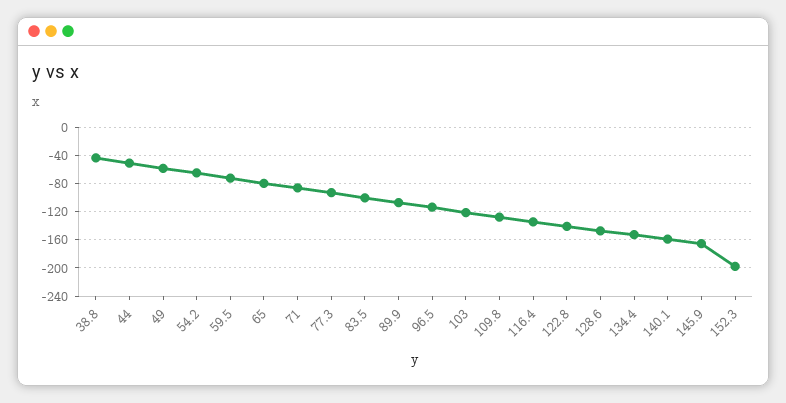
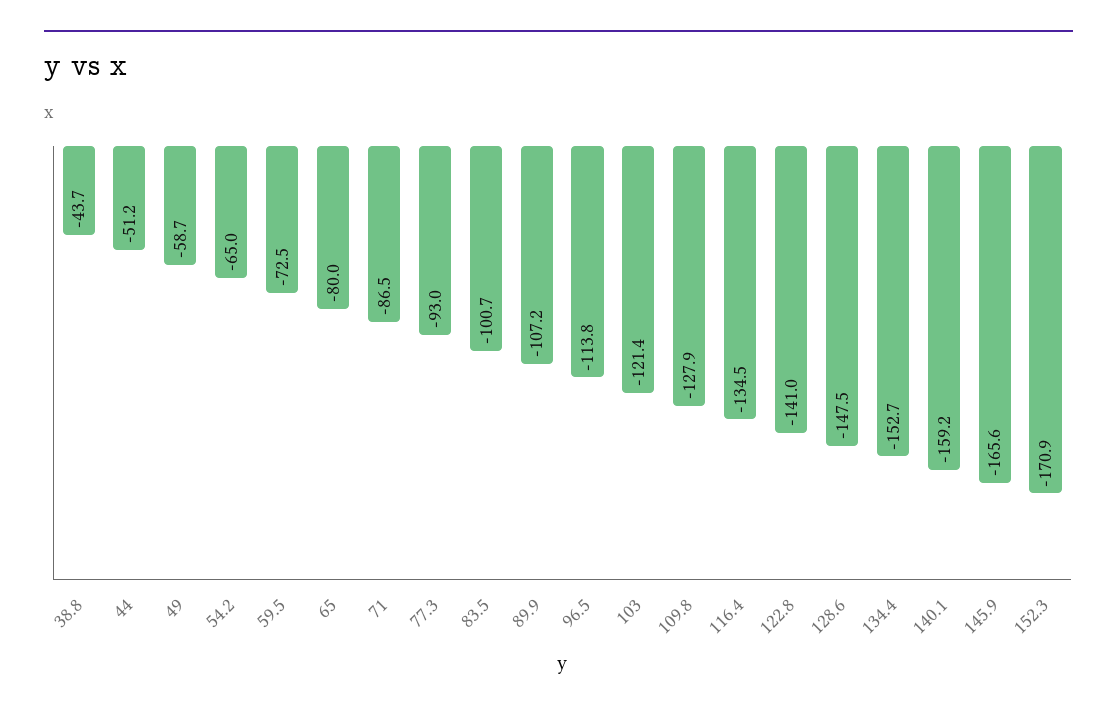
152.3: -200 -> -170.9

